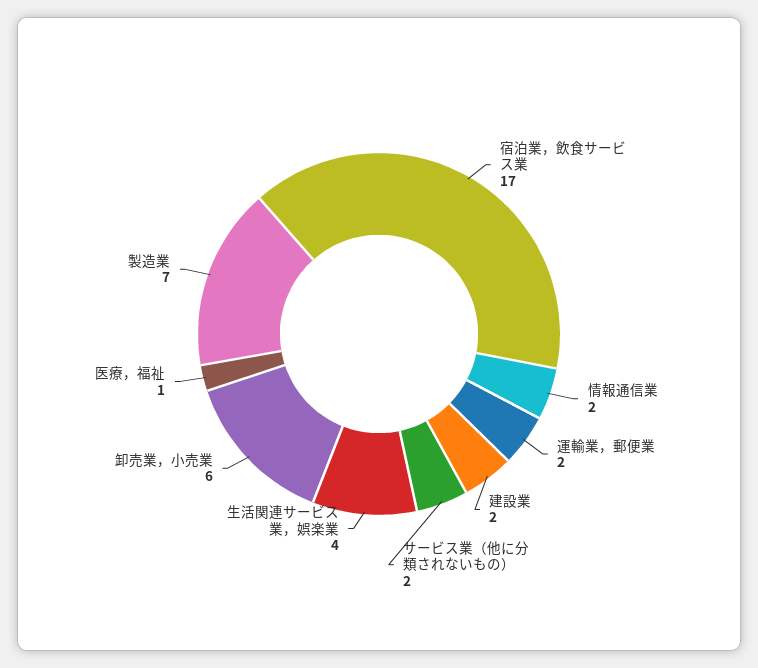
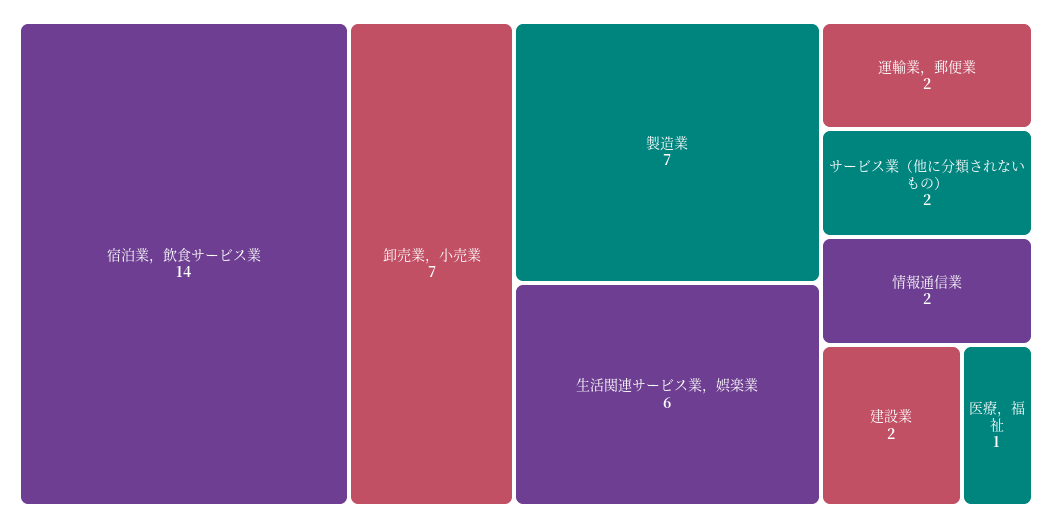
宿泊業，飲食サービス業: 17 -> 14
生活関連サービス業，娯楽業: 4 -> 6
卸売業，小売業: 6 -> 7

